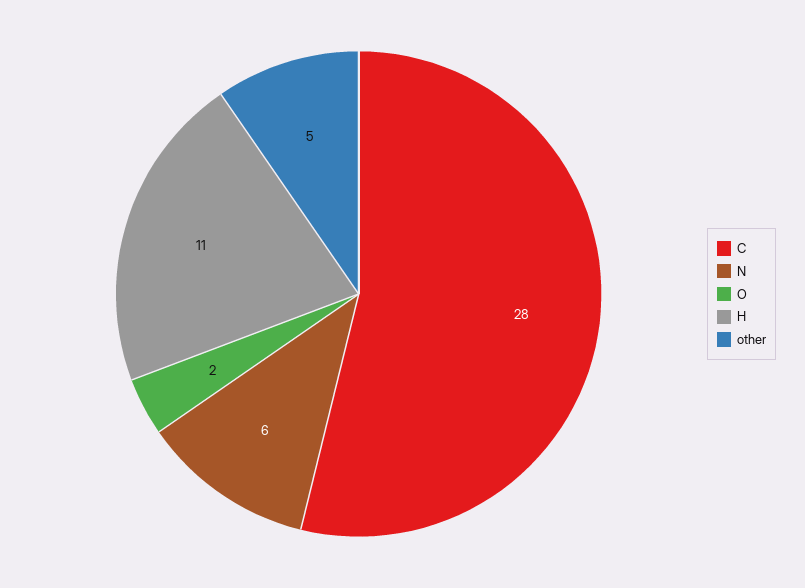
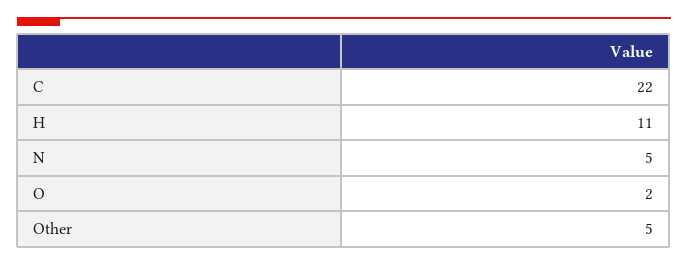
C: 28 -> 22
N: 6 -> 5

